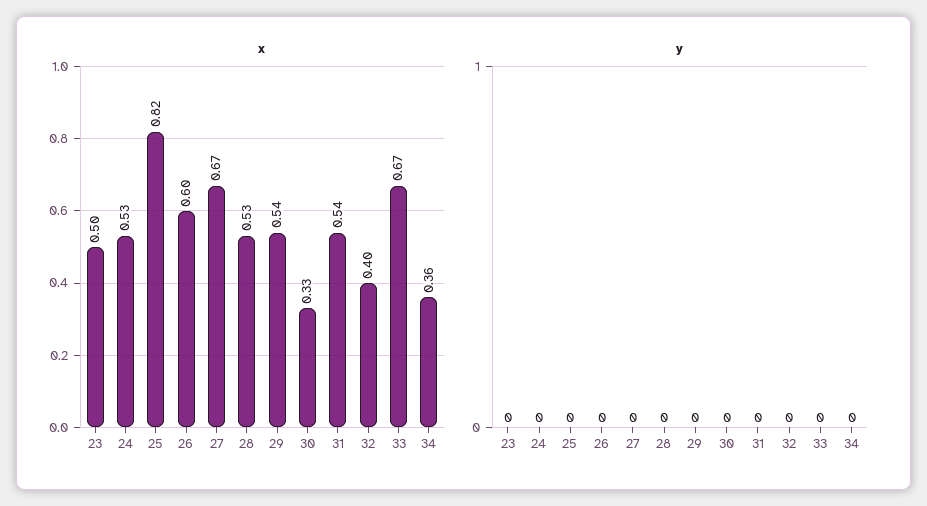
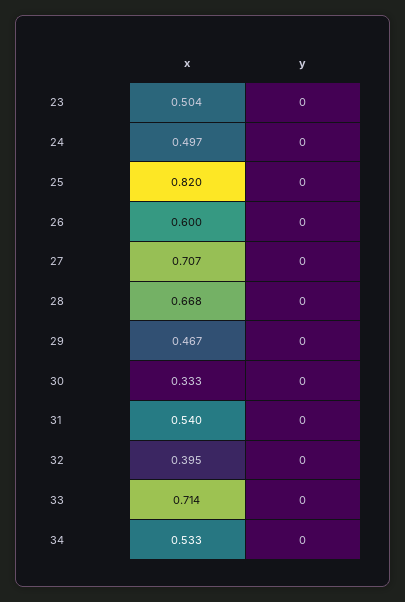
x, 24: 0.53 -> 0.497
x, 27: 0.67 -> 0.707
x, 28: 0.53 -> 0.668
x, 29: 0.54 -> 0.467
x, 33: 0.67 -> 0.714
x, 34: 0.36 -> 0.533

